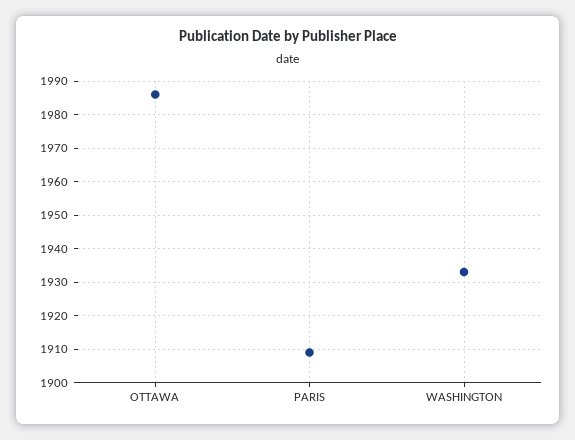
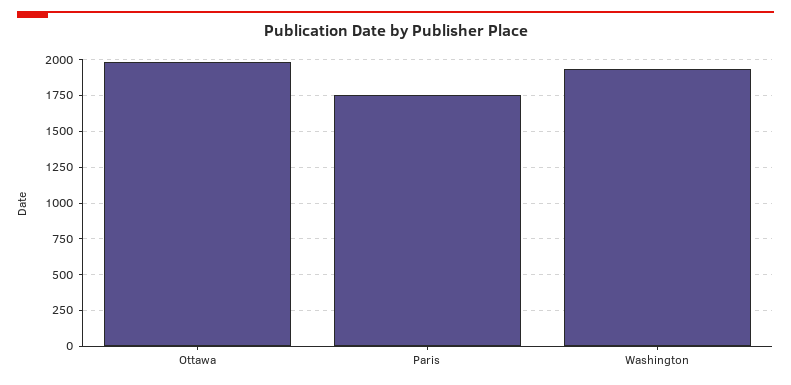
PARIS: 1910 -> 1750

